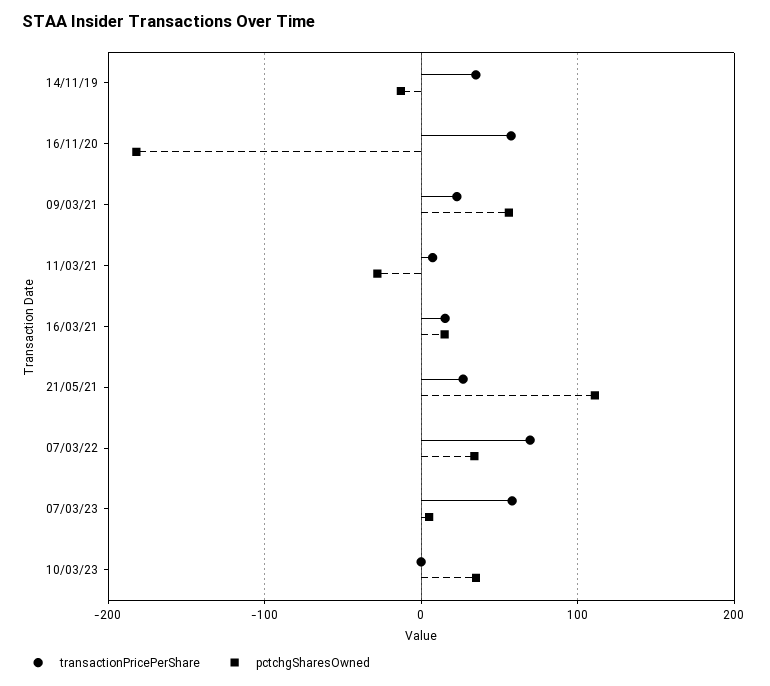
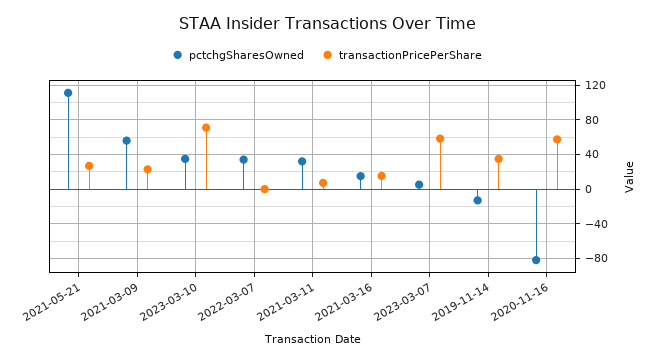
pctchgSharesOwned, 16/11/20: -180 -> -80
pctchgSharesOwned, 11/03/21: -30 -> 30
transactionPricePerShare, 07/03/22: 70 -> 0
transactionPricePerShare, 10/03/23: 0 -> 70

